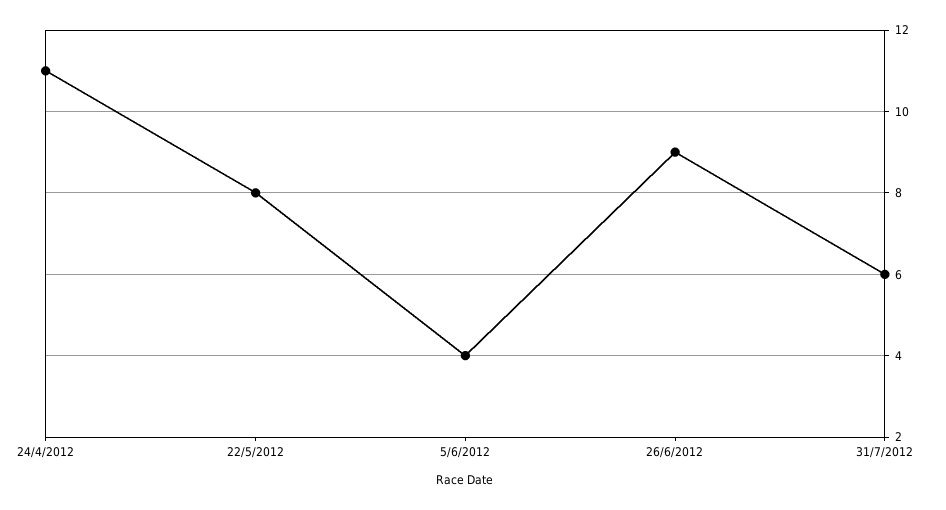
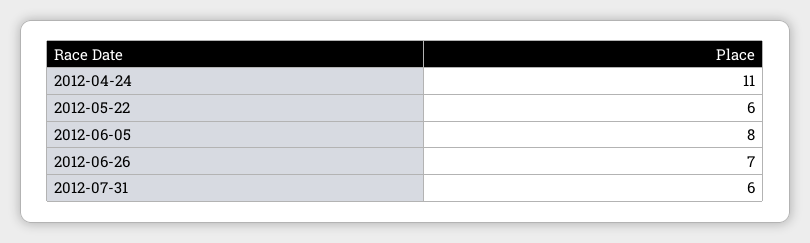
22/5/2012: 8 -> 6
5/6/2012: 4 -> 8
26/6/2012: 9 -> 7

